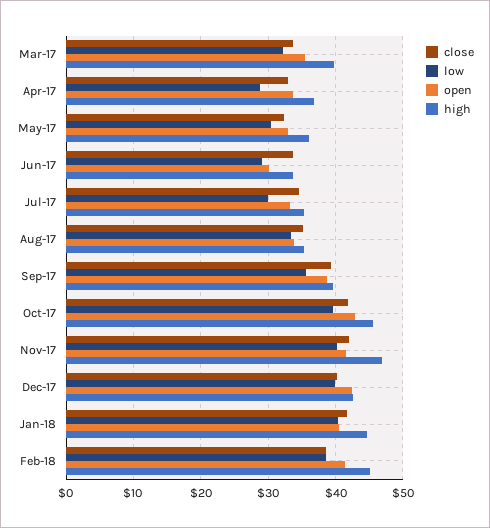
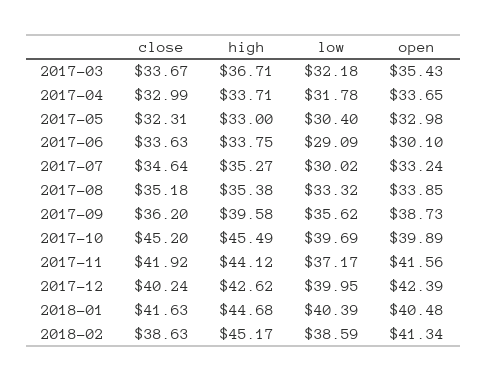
high, Mar-17: 40 -> 36.71
low, Apr-17: 29 -> 31.78
high, Apr-17: 37 -> 33.71
high, May-17: 36 -> 33
close, Sep-17: 39 -> 36.2
close, Oct-17: 42 -> 45.2
open, Oct-17: 43 -> 39.89
low, Nov-17: 40 -> 37.17
high, Nov-17: 47 -> 44.12

